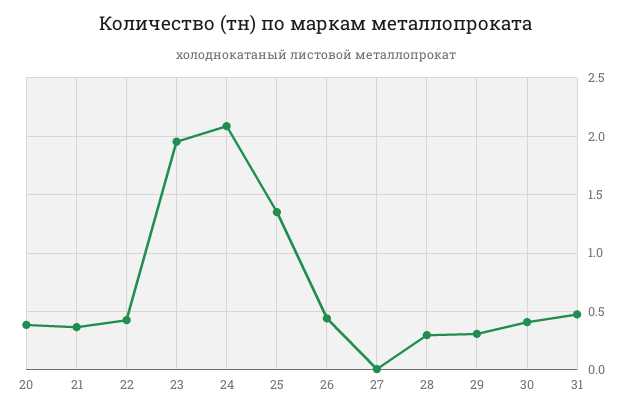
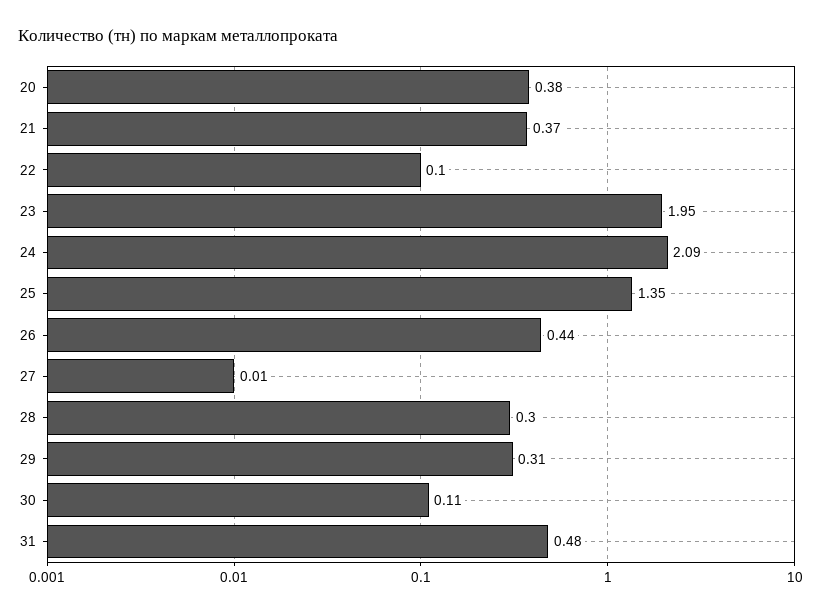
22: 0.4 -> 0.1
30: 0.4 -> 0.11

